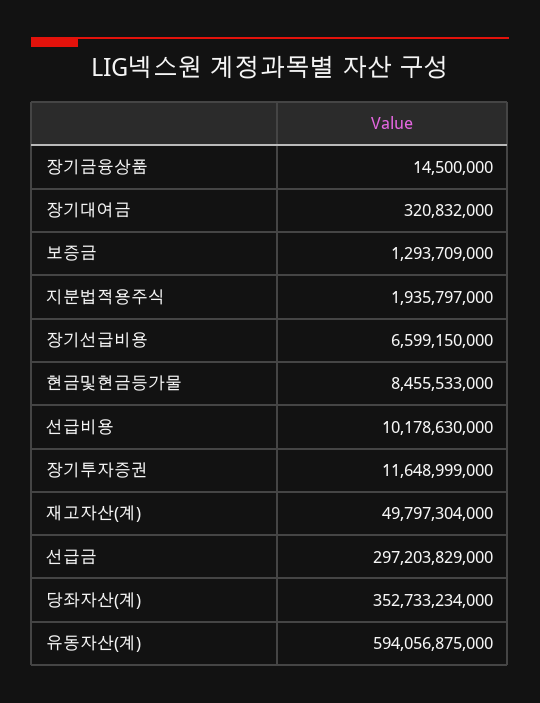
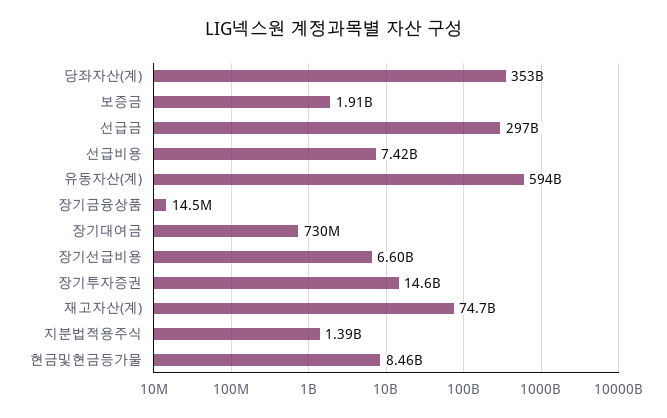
장기대여금: 320832000 -> 730000000
보증금: 1293709000 -> 1910000000
지분법적용주식: 1935797000 -> 1390000000
선급비용: 10178630000 -> 7420000000
장기투자증권: 11648999000 -> 14600000000
재고자산(계): 49797304000 -> 74700000000

